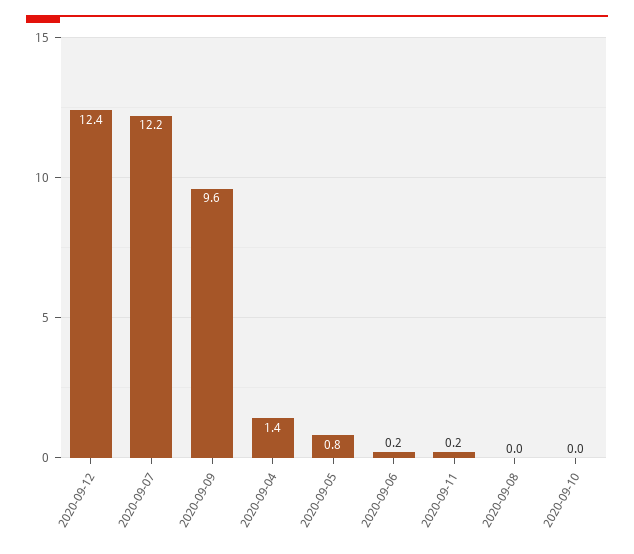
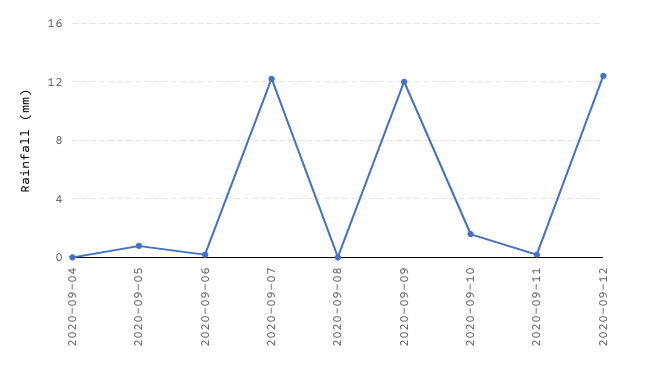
2020-09-09: 9.6 -> 12
2020-09-04: 1.4 -> 0
2020-09-10: 0 -> 1.5

